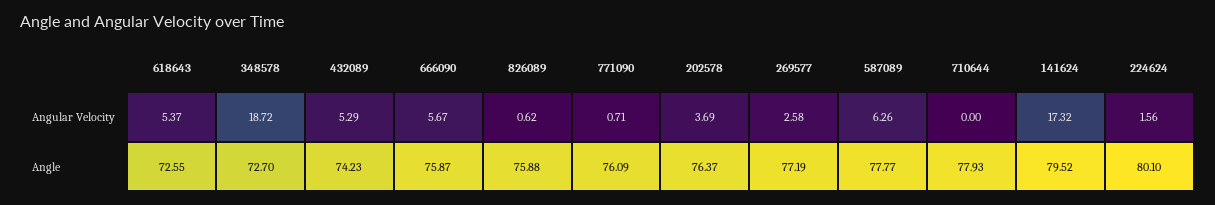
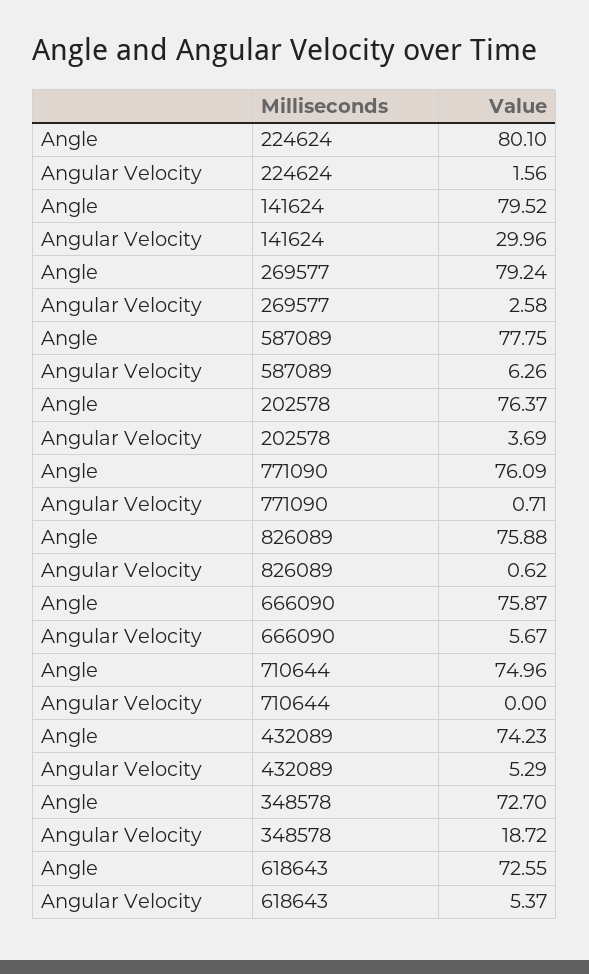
141624, Angular Velocity: 17.32 -> 29.96
269577, Angle: 77.19 -> 79.24
587089, Angle: 77.77 -> 77.75
710644, Angle: 77.93 -> 74.96

